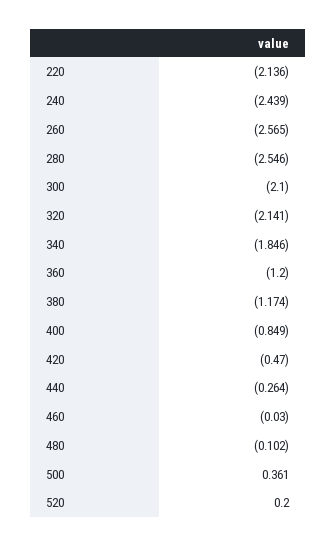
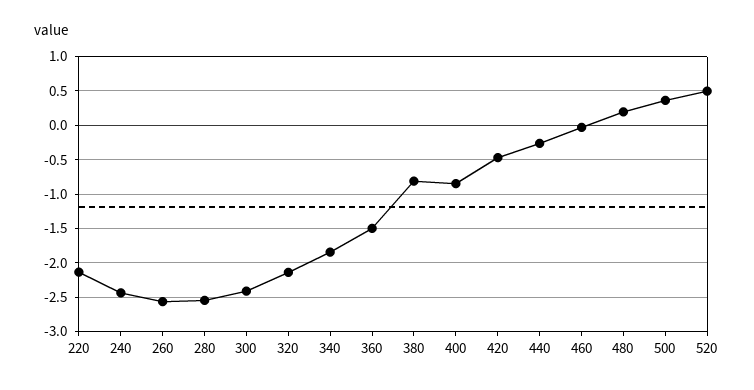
300: -2.1 -> -2.4
360: -1.2 -> -1.5
380: -1.174 -> -0.8
480: -0.102 -> 0.2
520: 0.2 -> 0.5

